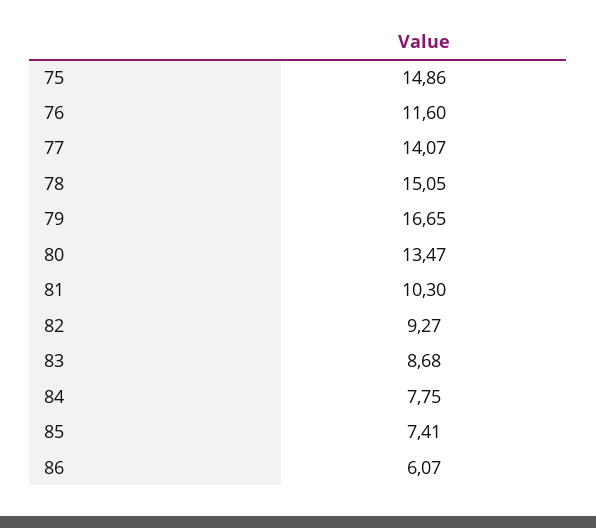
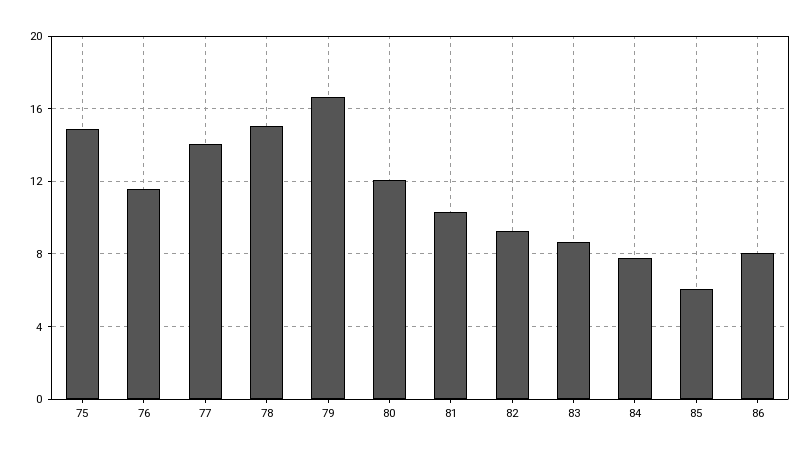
80: 13.47 -> 12
85: 7.41 -> 6
86: 6.07 -> 8

